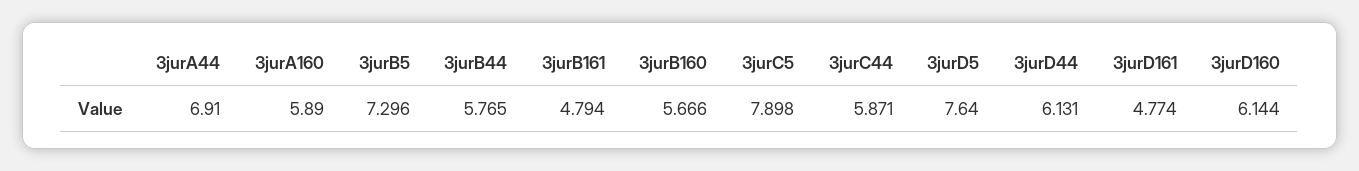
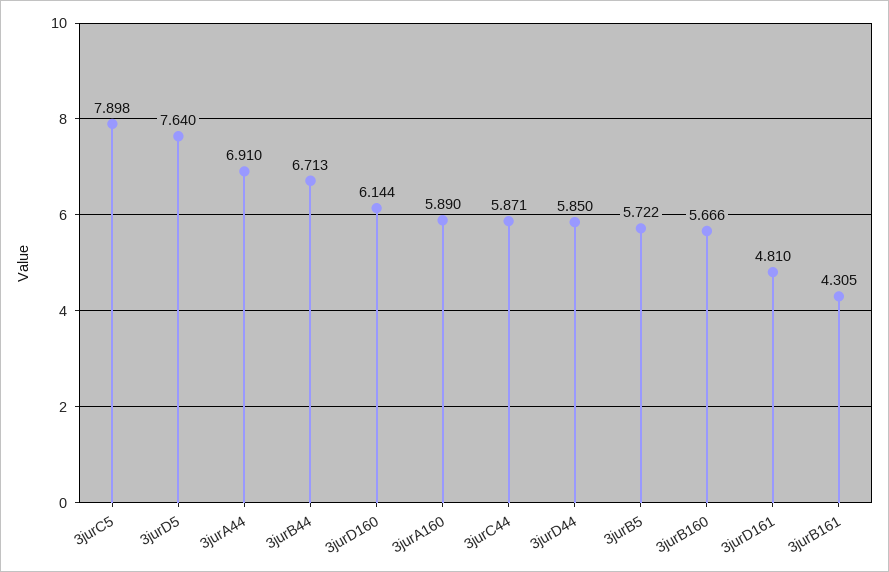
3jurB5: 7.296 -> 5.722
3jurB44: 5.765 -> 6.713
3jurB161: 4.794 -> 4.305
3jurD44: 6.131 -> 5.85
3jurD161: 4.774 -> 4.81

